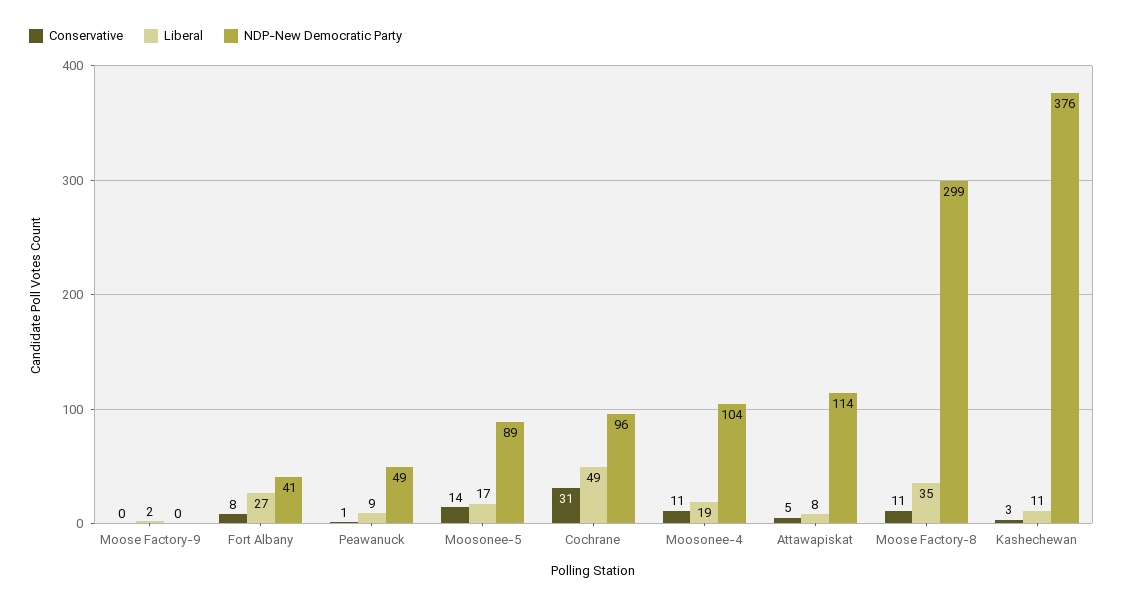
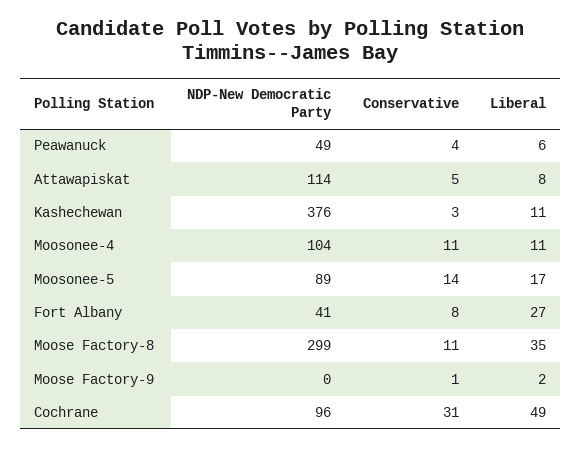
Conservative, Moose Factory-9: 0 -> 1
Conservative, Peawanuck: 1 -> 4
Liberal, Peawanuck: 9 -> 6
Liberal, Moosonee-4: 19 -> 11

